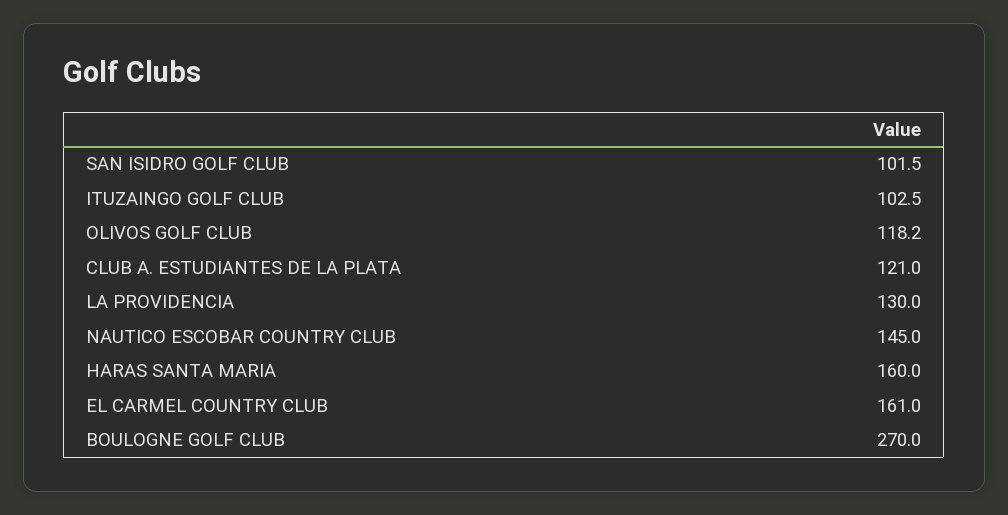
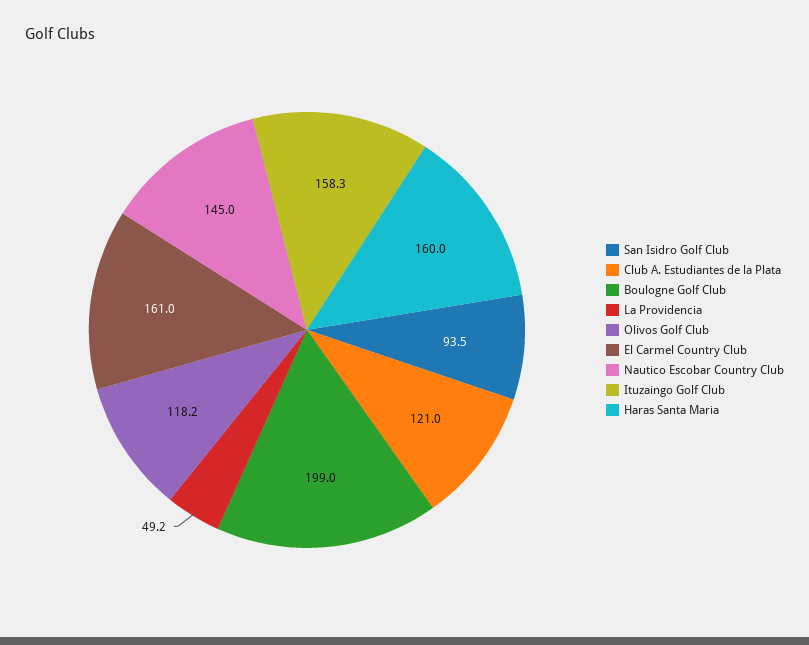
SAN ISIDRO GOLF CLUB: 101.5 -> 93.5
ITUZAINGO GOLF CLUB: 102.5 -> 158.3
LA PROVIDENCIA: 130 -> 49.2
BOULOGNE GOLF CLUB: 270 -> 199

